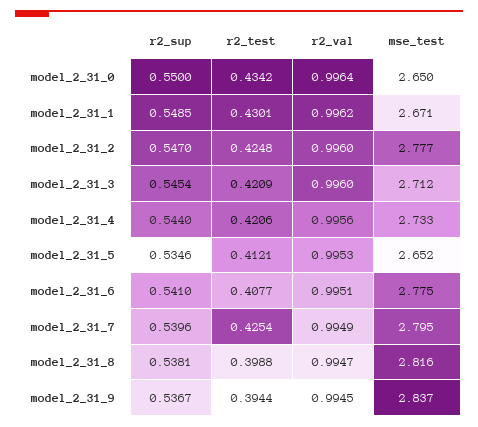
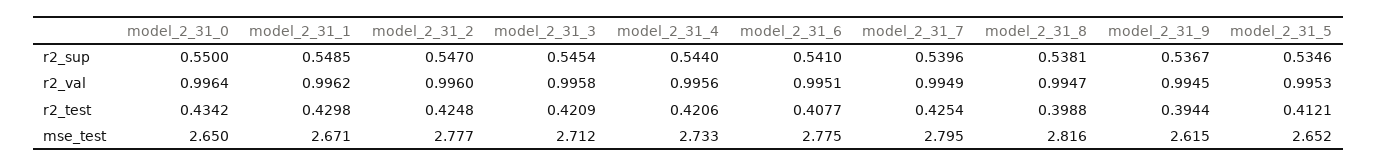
r2_test, model_2_31_1: 0.4301 -> 0.4298
r2_val, model_2_31_3: 0.996 -> 0.9958
mse_test, model_2_31_9: 2.837 -> 2.615

